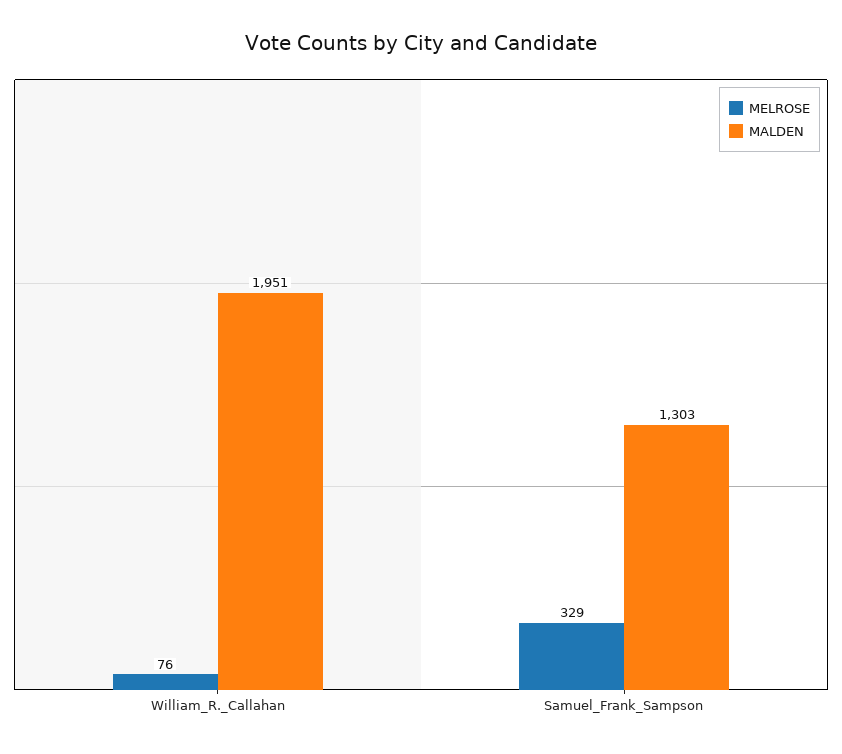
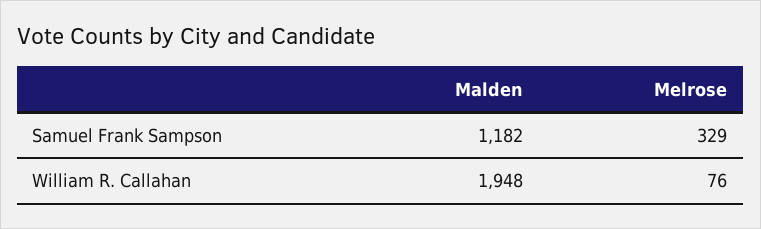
MALDEN, William_R._Callahan: 1951 -> 1948
MALDEN, Samuel_Frank_Sampson: 1303 -> 1182

